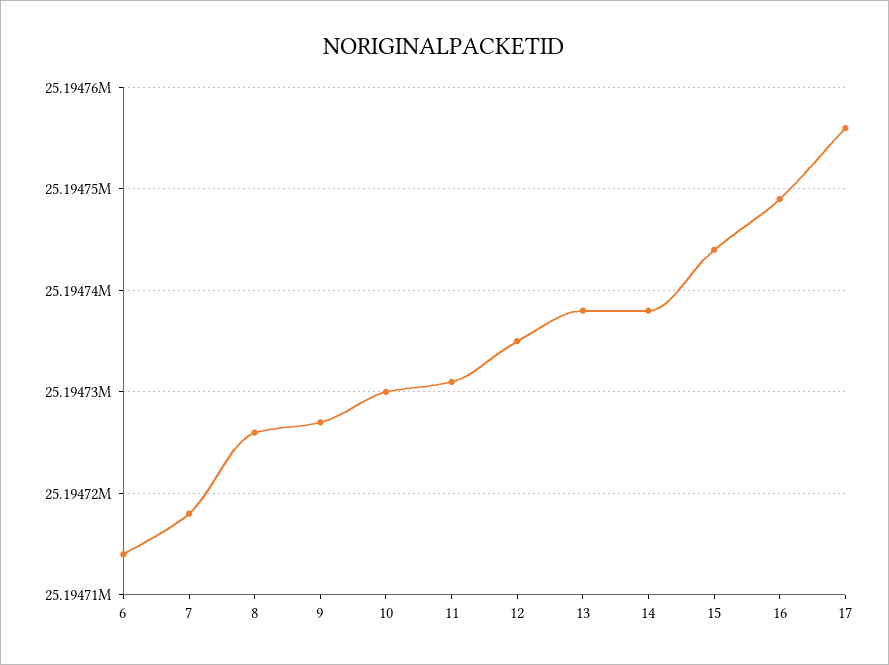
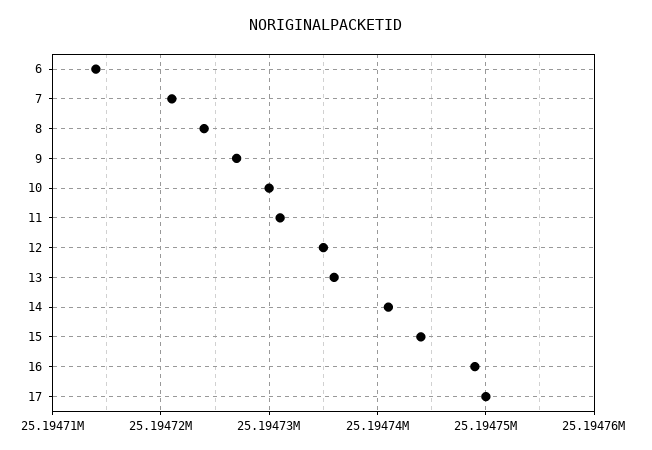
7: 25194718 -> 25194721
8: 25194726 -> 25194724
13: 25194738 -> 25194736
14: 25194738 -> 25194741
17: 25194756 -> 25194750

